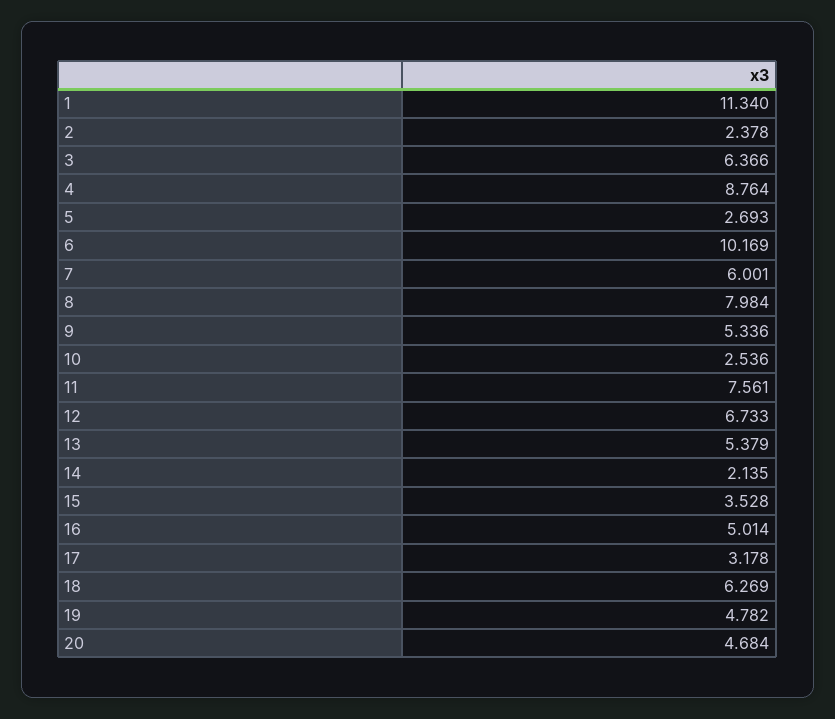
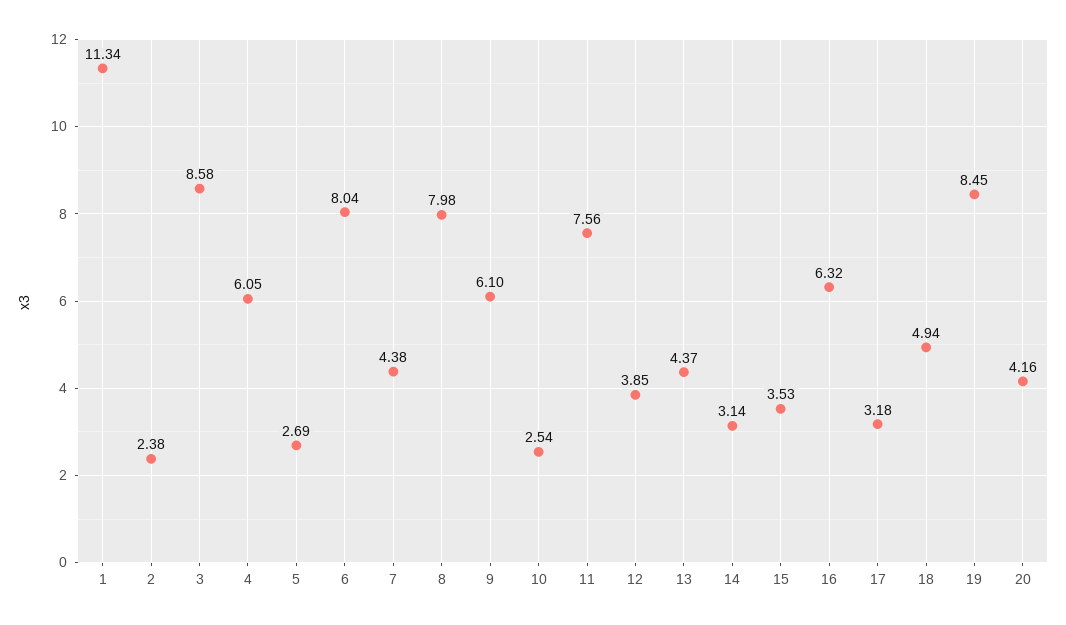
3: 6.366 -> 8.58
4: 8.764 -> 6.05
6: 10.169 -> 8.04
7: 6.001 -> 4.38
9: 5.336 -> 6.1
12: 6.733 -> 3.85
13: 5.379 -> 4.37
14: 2.135 -> 3.14
16: 5.014 -> 6.32
18: 6.269 -> 4.94
19: 4.782 -> 8.45
20: 4.684 -> 4.16

